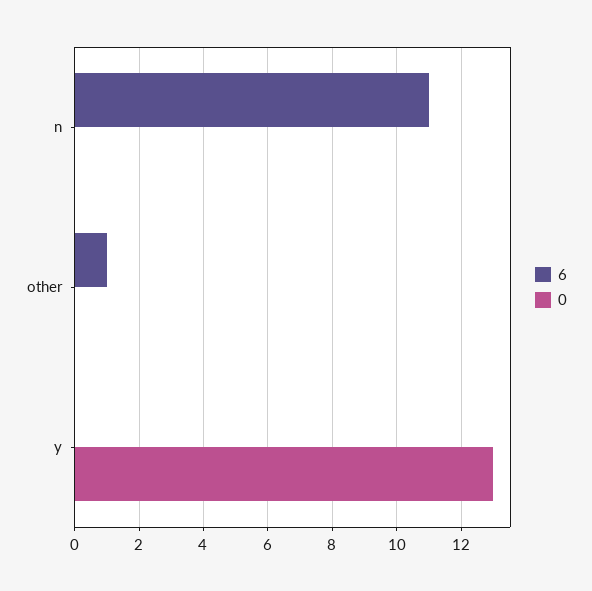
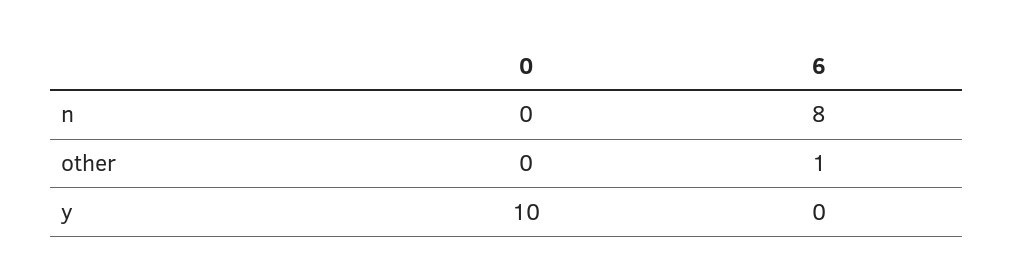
6, n: 11 -> 8
0, y: 13 -> 10

